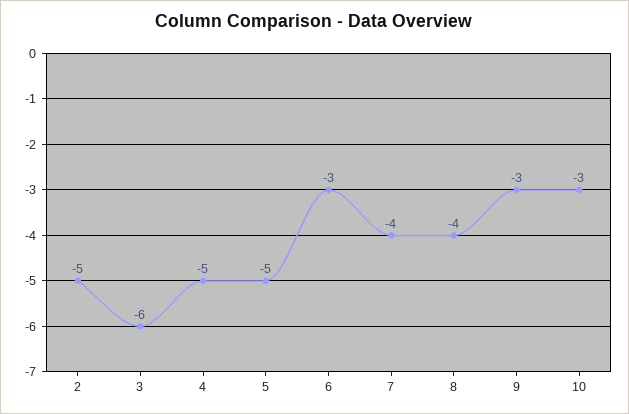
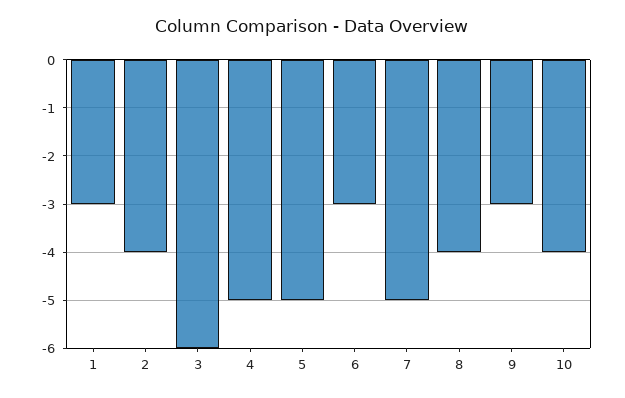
2: -5 -> -4
7: -4 -> -5
10: -3 -> -4
1: none -> -3

